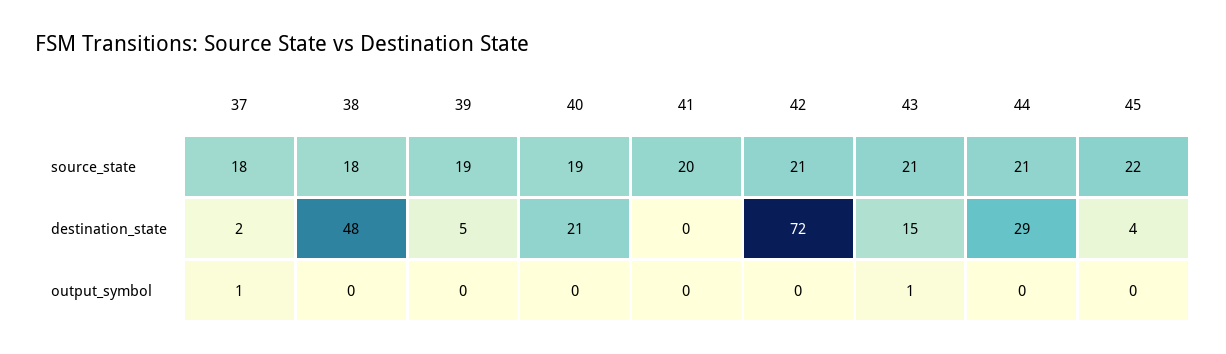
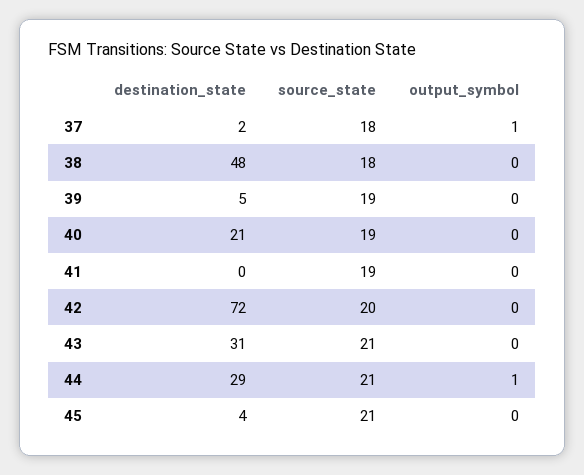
41, source_state: 20 -> 19
42, source_state: 21 -> 20
45, source_state: 22 -> 21
43, destination_state: 15 -> 31
43, output_symbol: 1 -> 0
44, output_symbol: 0 -> 1

